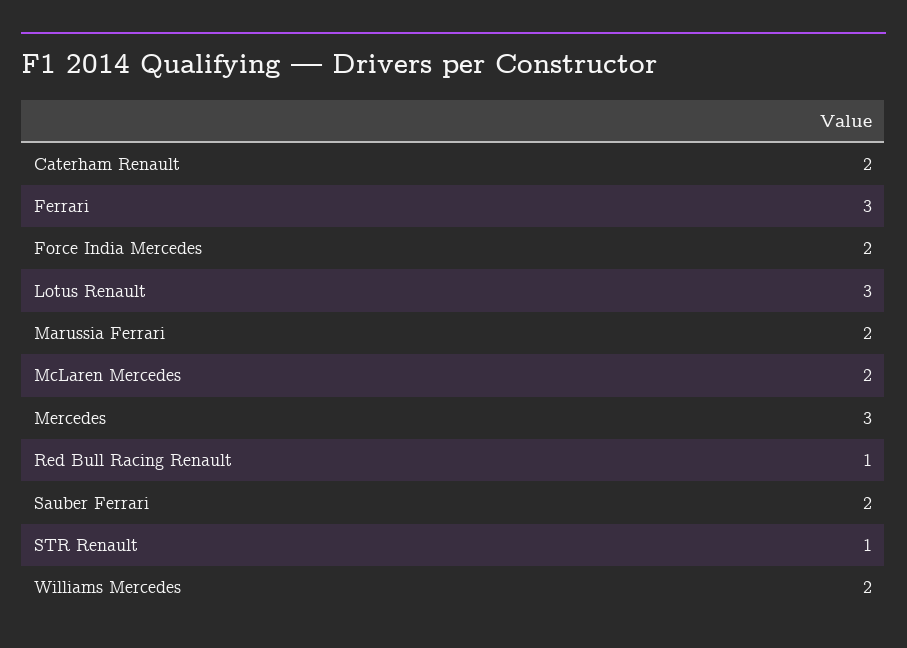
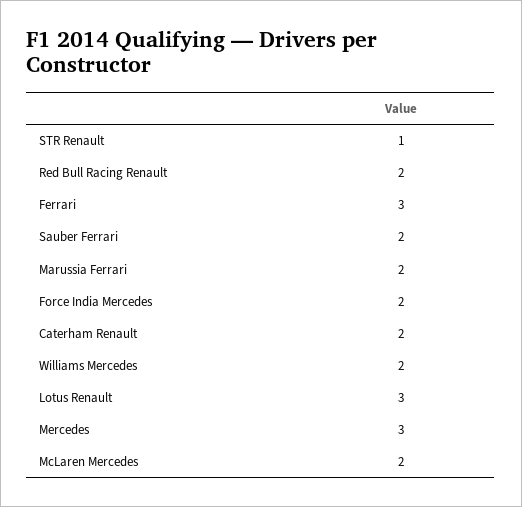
Red Bull Racing Renault: 1 -> 2

